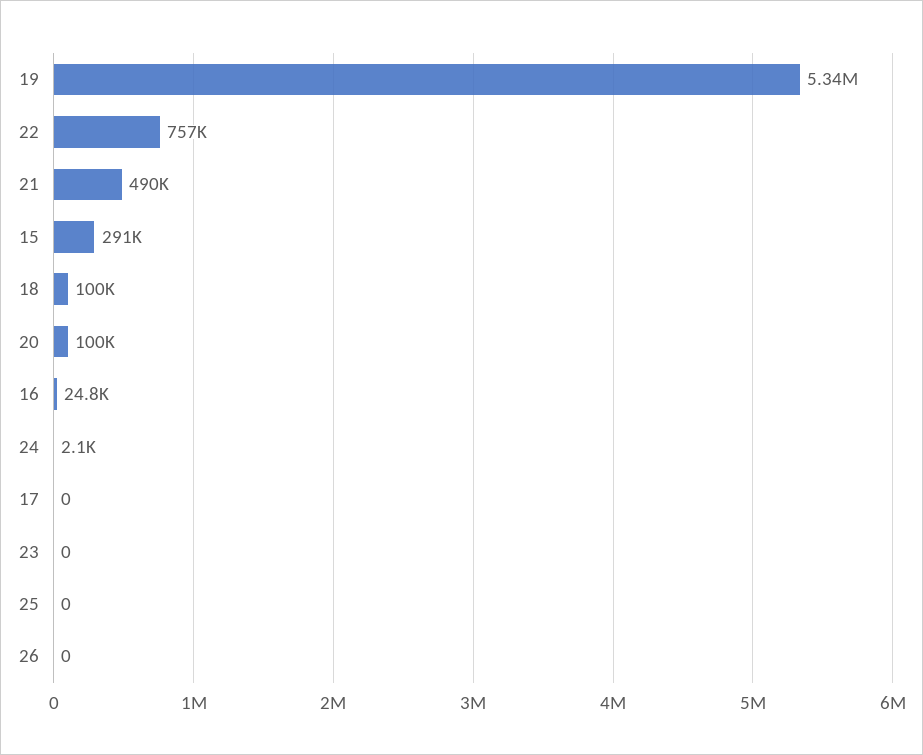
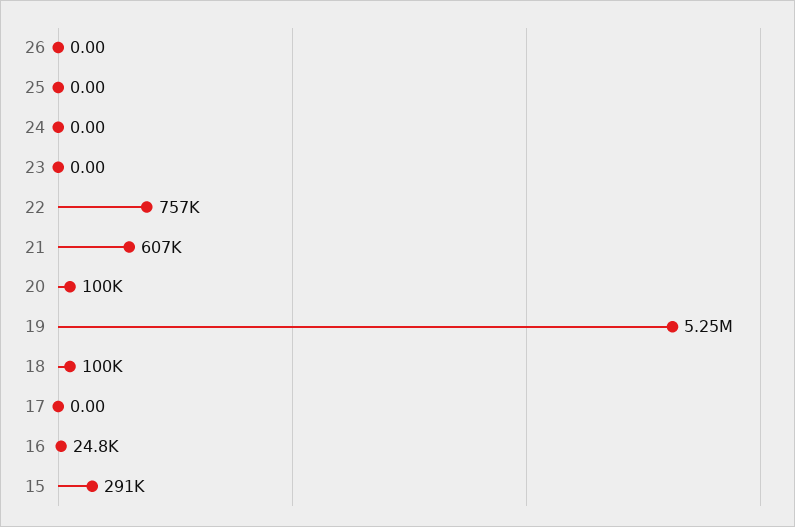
19: 5340000 -> 5250000
21: 490000 -> 607000
24: 2100 -> 0

